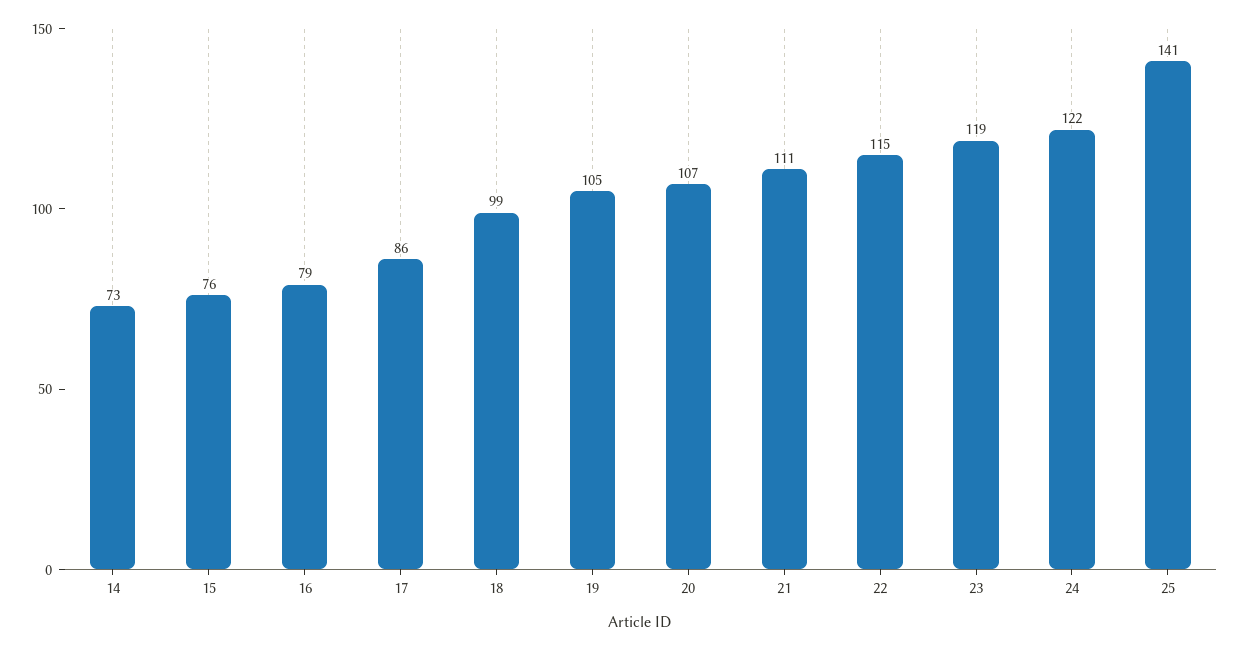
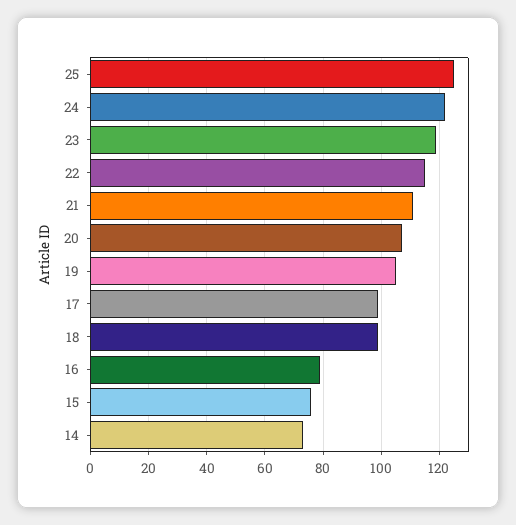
17: 86 -> 100
25: 141 -> 125

